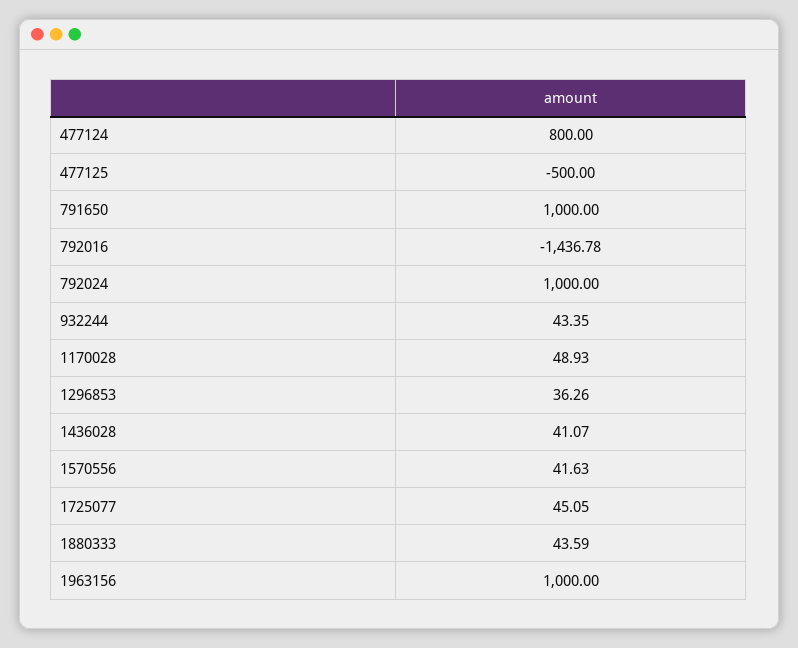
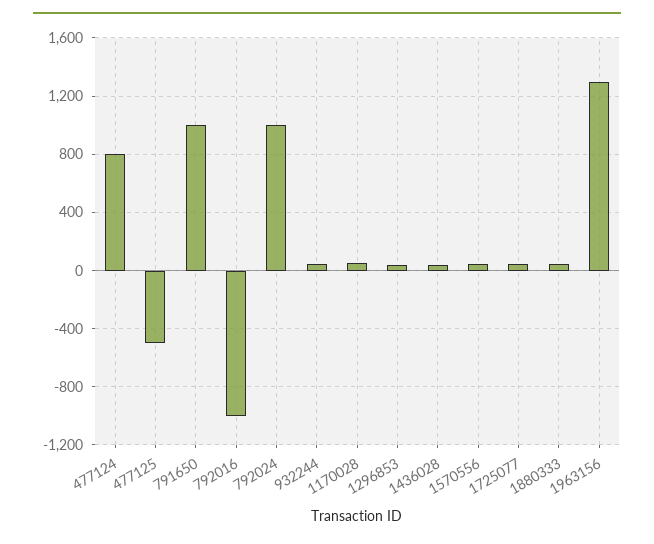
792016: -1436.78 -> -1000
1963156: 1000 -> 1300

